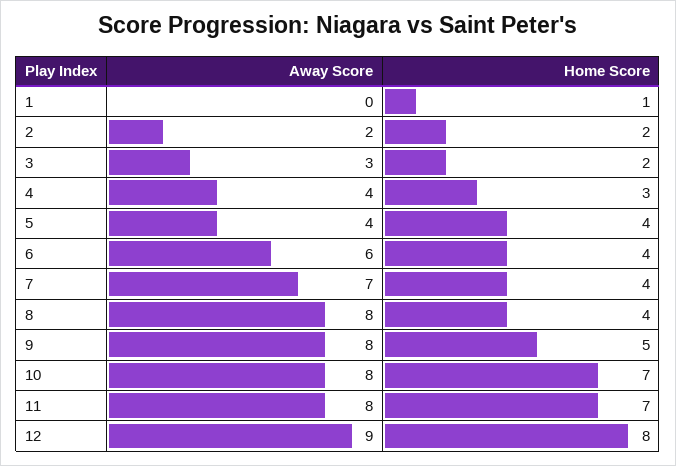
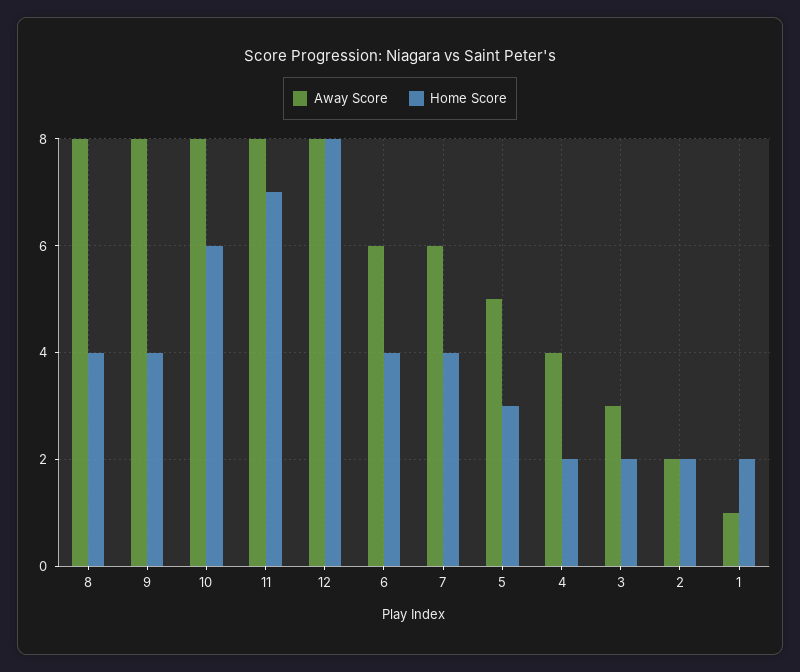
Away Score, 1: 0 -> 1
Home Score, 1: 1 -> 2
Home Score, 4: 3 -> 2
Away Score, 5: 4 -> 5
Home Score, 5: 4 -> 3
Away Score, 7: 7 -> 6
Home Score, 9: 5 -> 4
Home Score, 10: 7 -> 6
Away Score, 12: 9 -> 8

